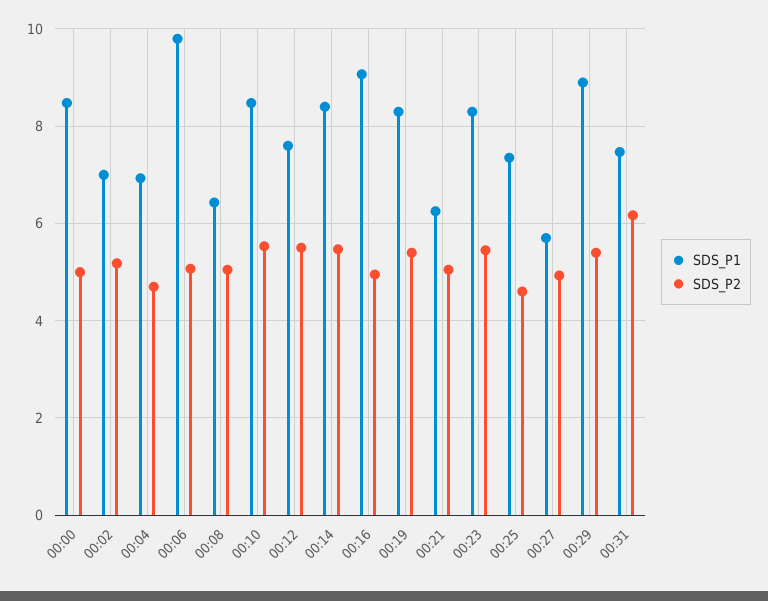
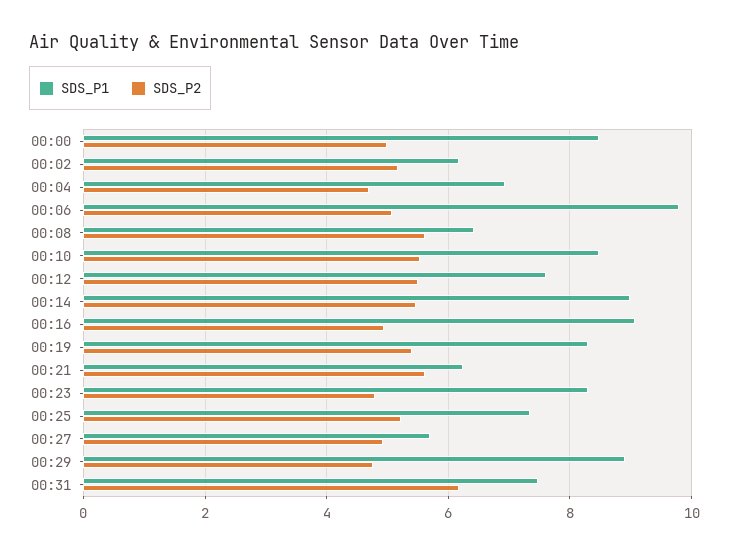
SDS_P1, 00:02: 7 -> 6.2
SDS_P2, 00:08: 5 -> 5.6
SDS_P1, 00:14: 8.4 -> 9
SDS_P2, 00:21: 5 -> 5.6
SDS_P2, 00:23: 5.4 -> 4.8
SDS_P2, 00:25: 4.6 -> 5.2
SDS_P2, 00:29: 5.4 -> 4.8

